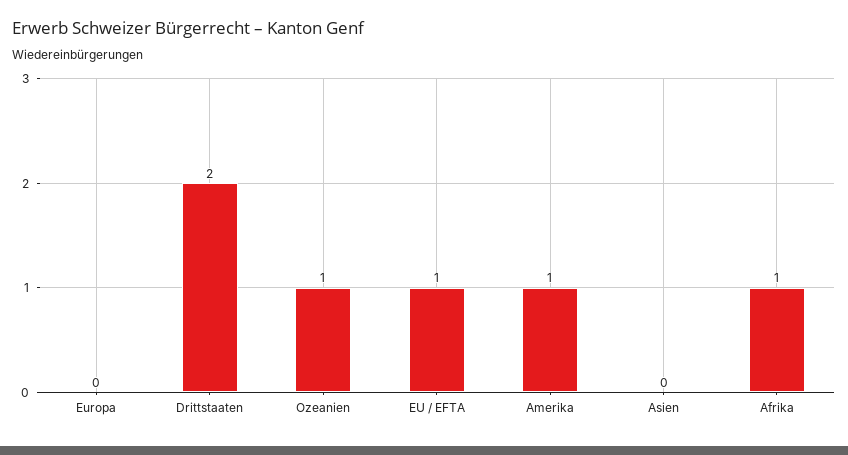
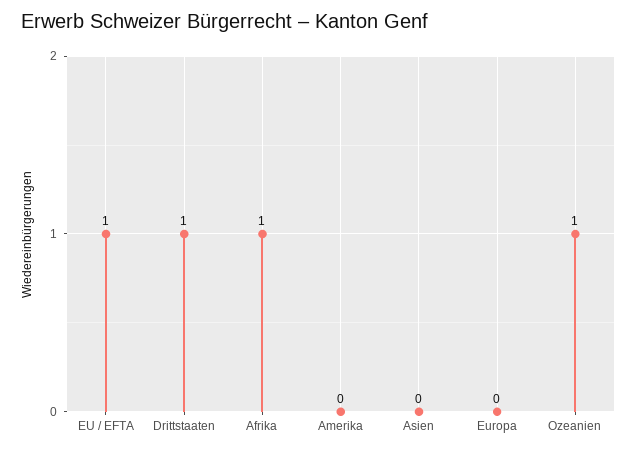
Drittstaaten: 2 -> 1
Amerika: 1 -> 0

